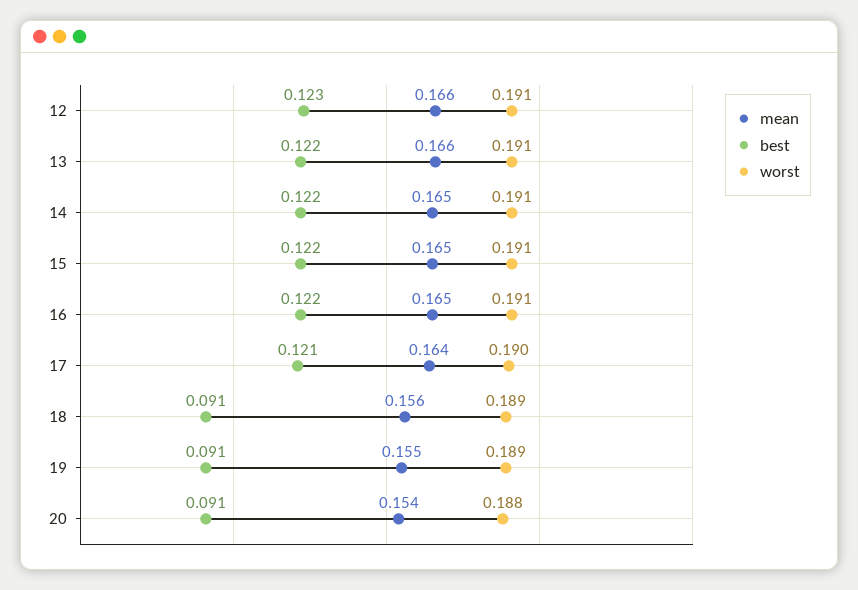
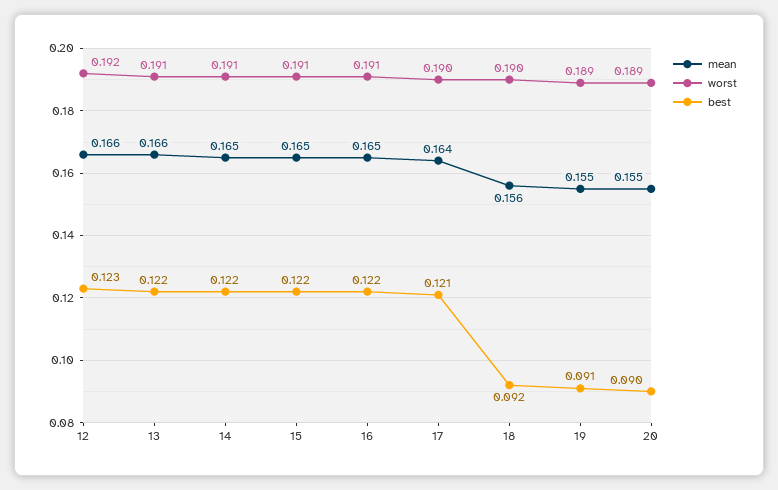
worst, 12: 0.191 -> 0.192
best, 18: 0.091 -> 0.092
worst, 18: 0.189 -> 0.19
mean, 20: 0.154 -> 0.155
best, 20: 0.091 -> 0.09
worst, 20: 0.188 -> 0.189

